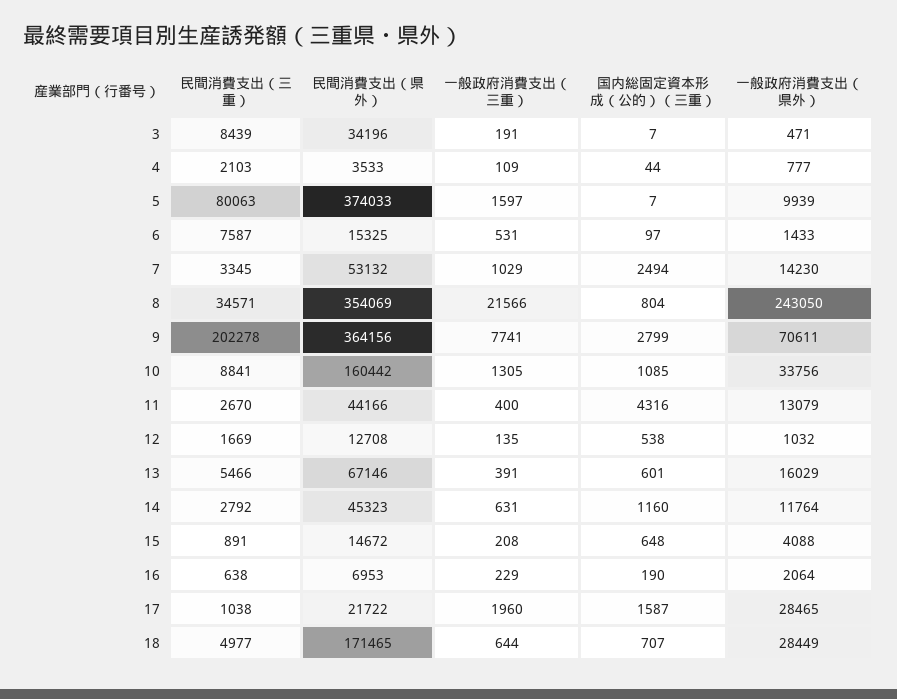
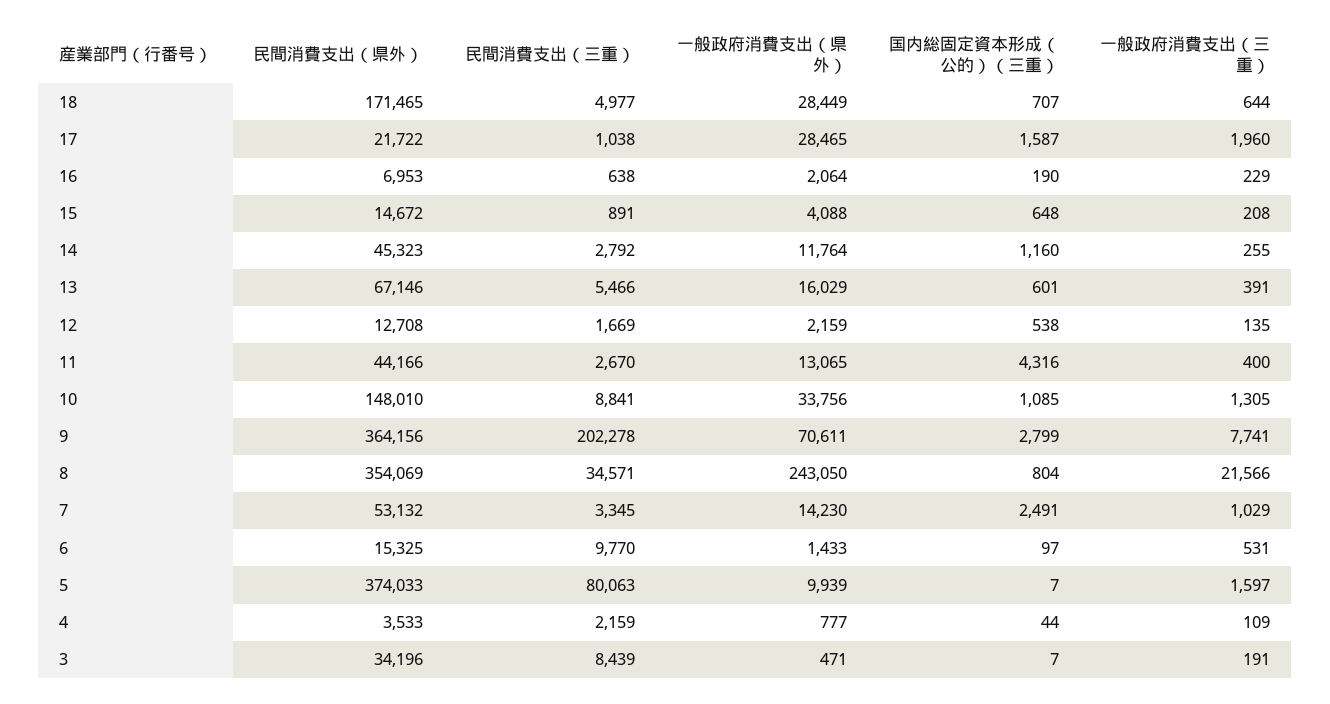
民間消費支出（三重）, 4: 2103 -> 2159
民間消費支出（三重）, 6: 7587 -> 9770
国内総固定資本形成（公的）（三重）, 7: 2494 -> 2491
民間消費支出（県外）, 10: 160442 -> 148010
一般政府消費支出（県外）, 11: 13079 -> 13065
一般政府消費支出（県外）, 12: 1032 -> 2159
一般政府消費支出（三重）, 14: 631 -> 255

